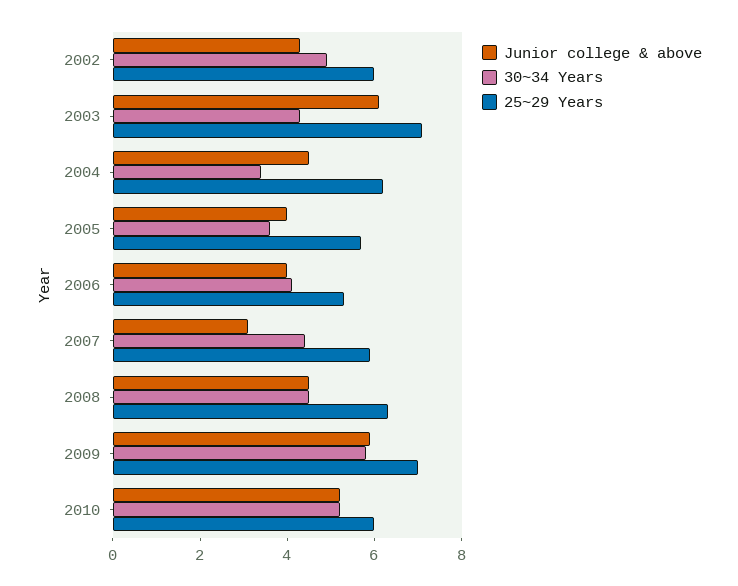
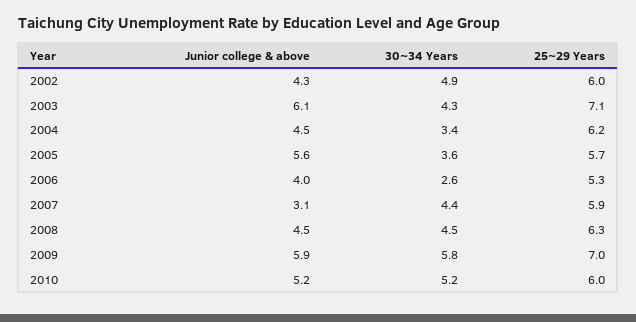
Junior college & above, 2005: 4 -> 5.6
30~34 Years, 2006: 4 -> 2.6

